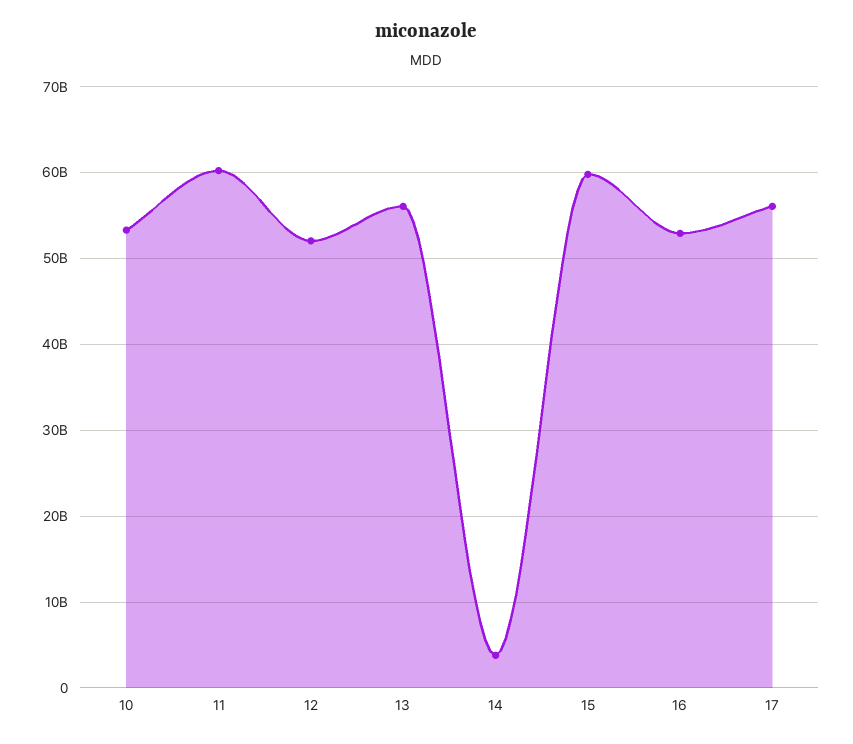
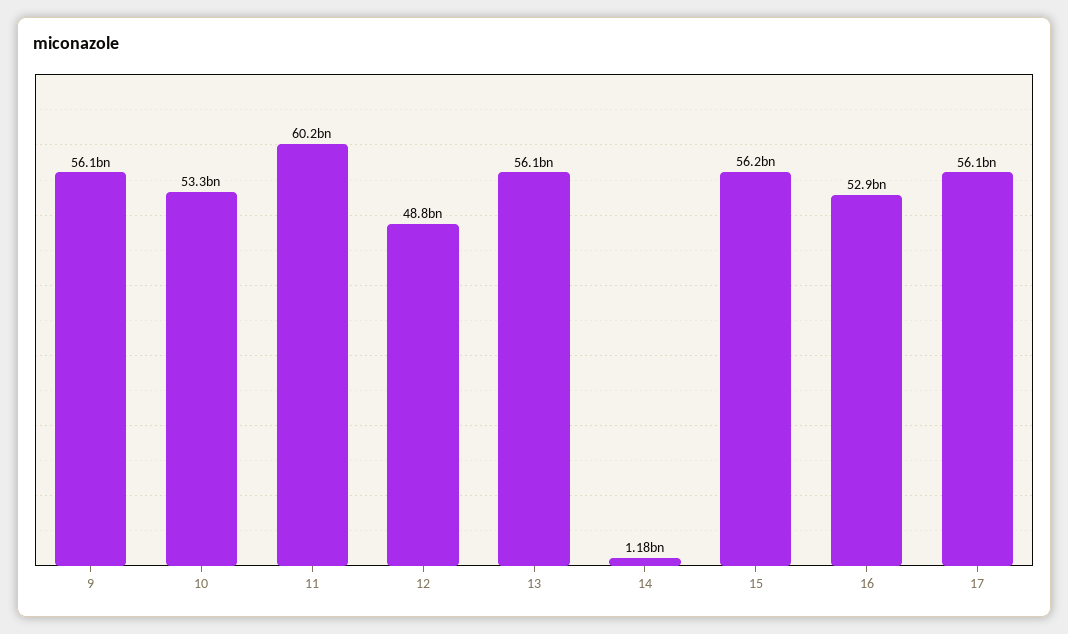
12: 52000000000 -> 48800000000
14: 4000000000 -> 1180000000
15: 60000000000 -> 56200000000
9: none -> 56100000000

